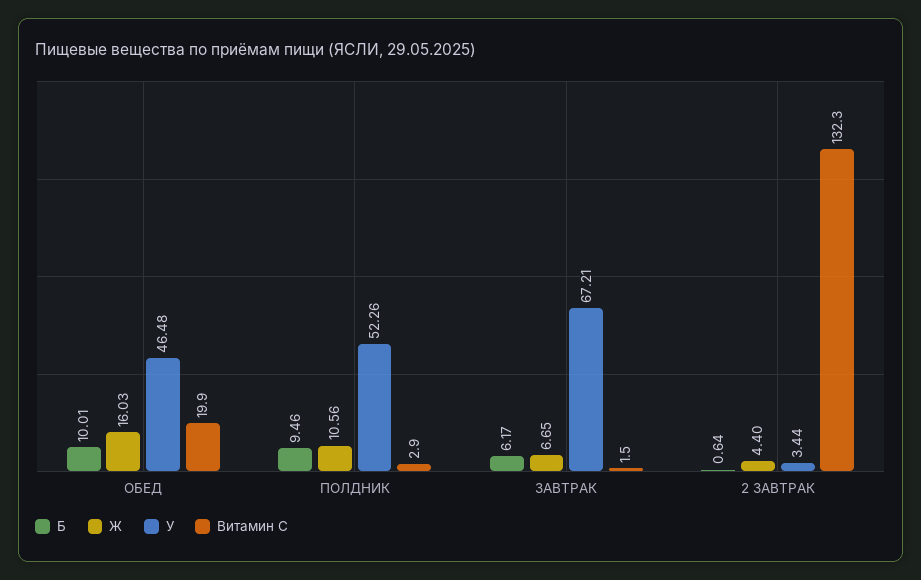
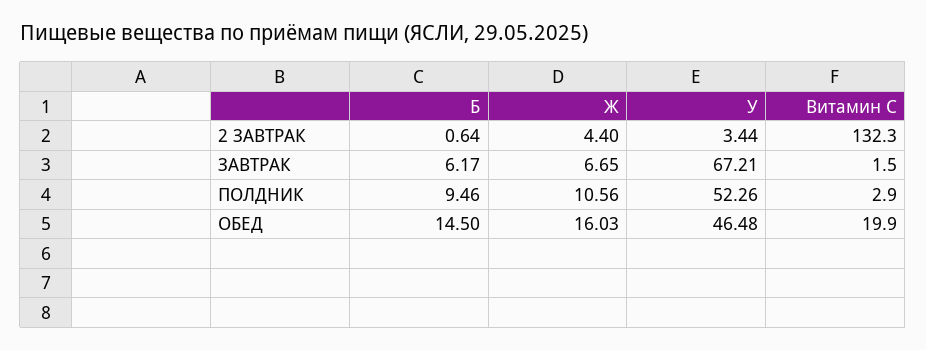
Б, ОБЕД: 10.01 -> 14.5

